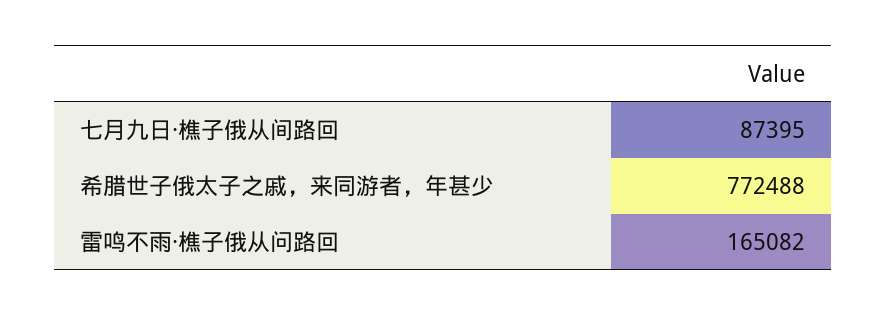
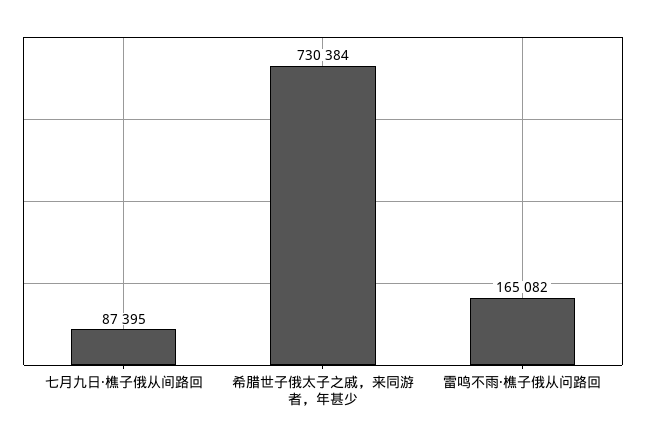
希腊世子俄太子之戚，来同游者，年甚少: 772488 -> 730384

